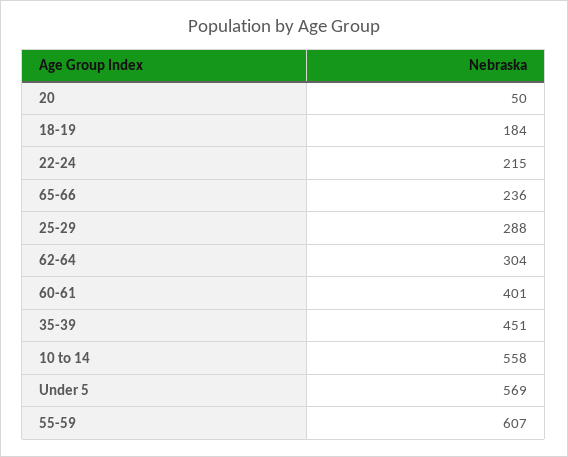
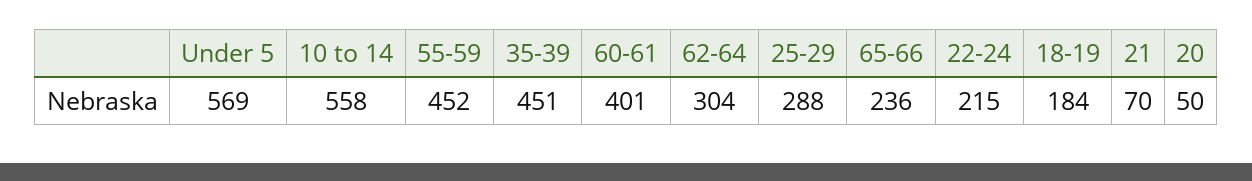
55-59: 607 -> 452
21: none -> 70

